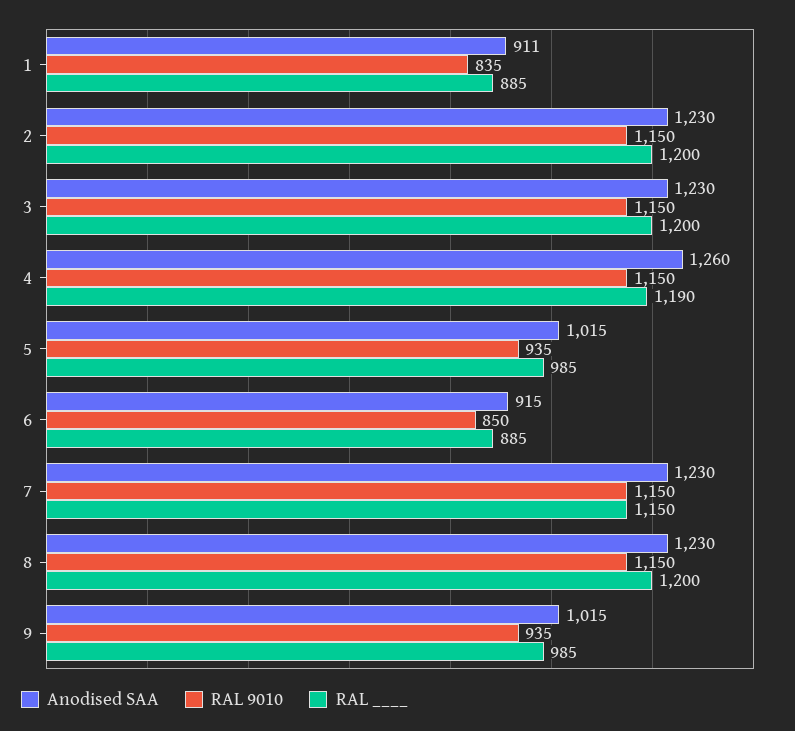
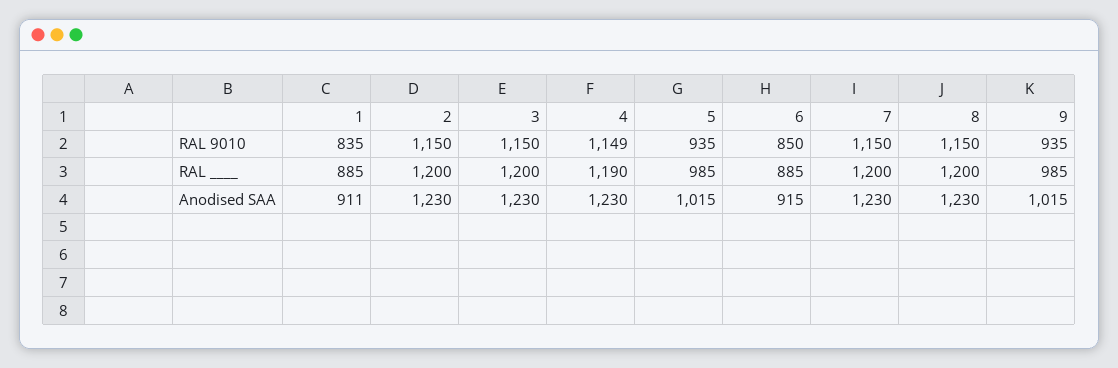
Anodised SAA, 4: 1260 -> 1230
RAL 9010, 4: 1150 -> 1149
RAL ____, 7: 1150 -> 1200

